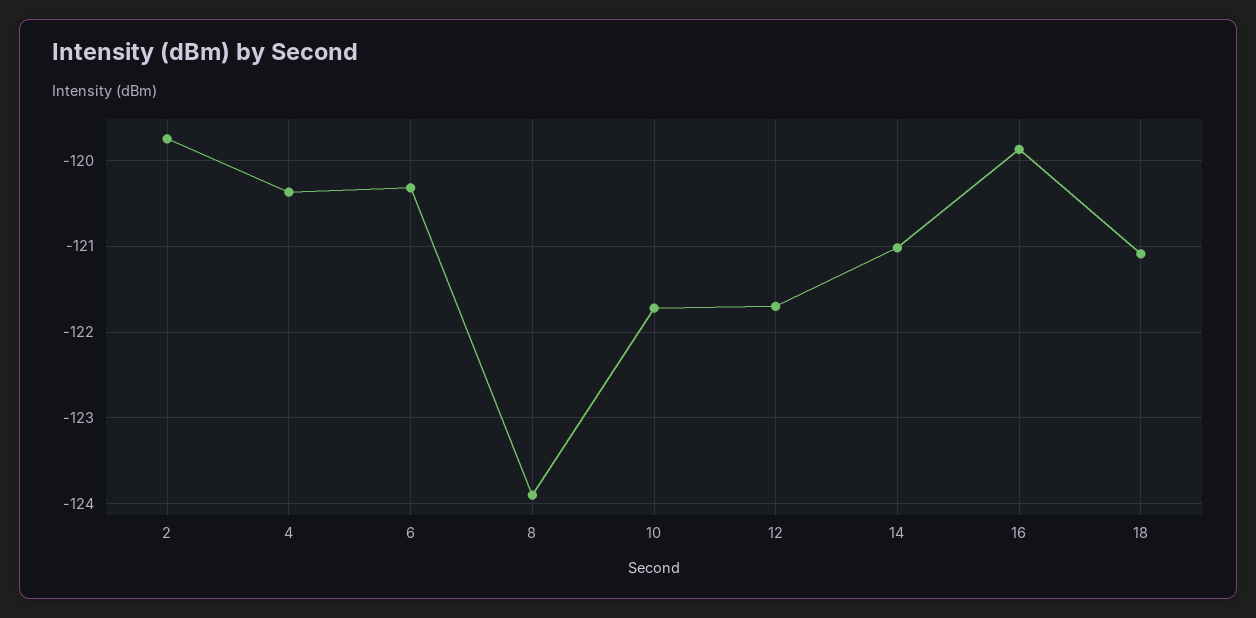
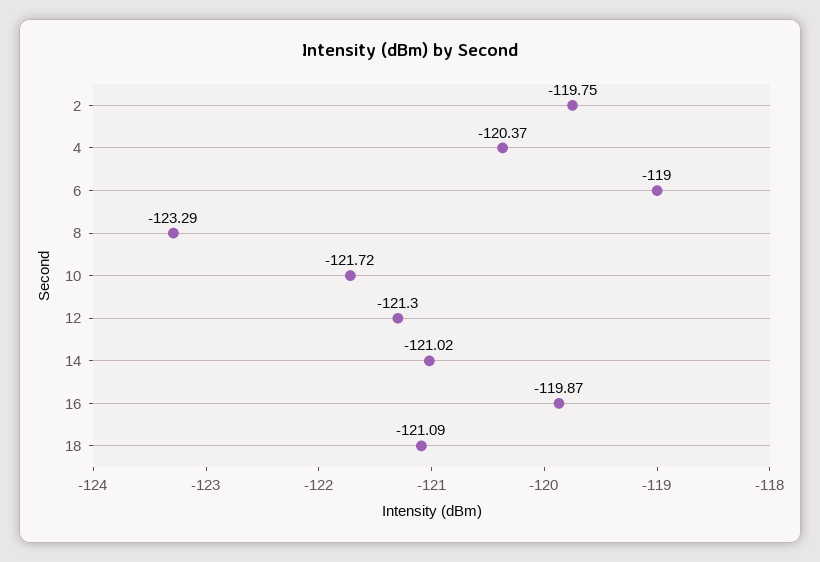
6: -120.3 -> -119
8: -123.9 -> -123.29
12: -121.7 -> -121.3

